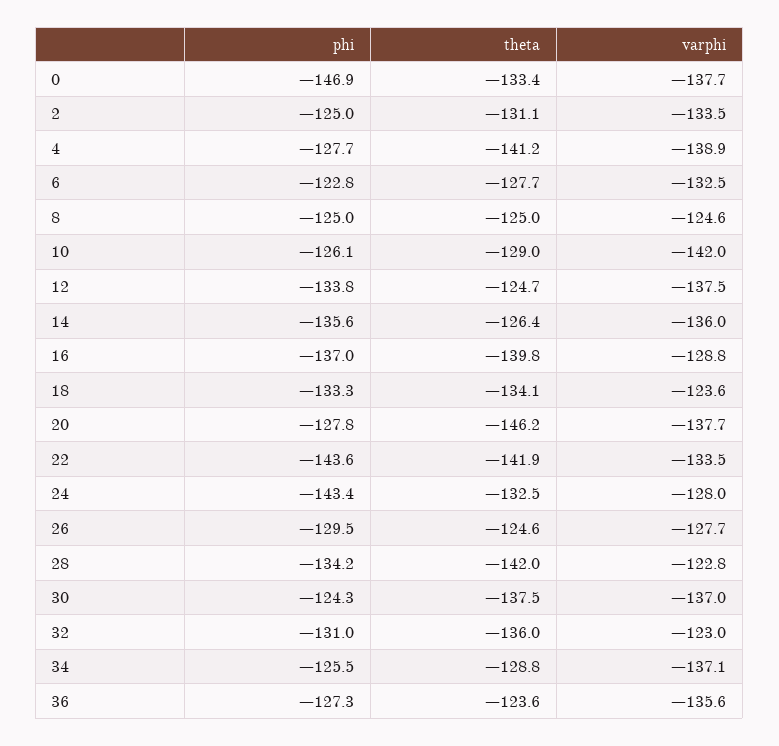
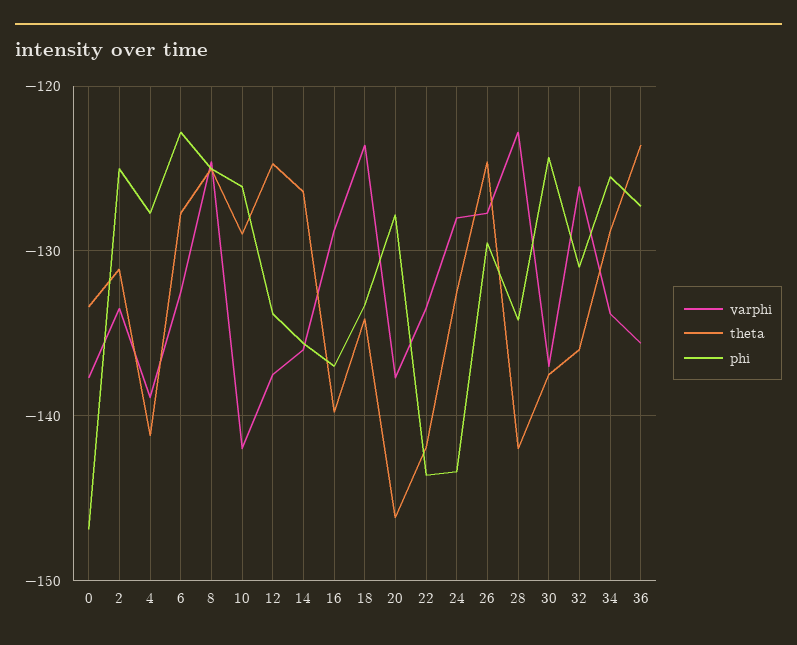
varphi, 32: -123 -> -126
varphi, 34: -137.1 -> -134

